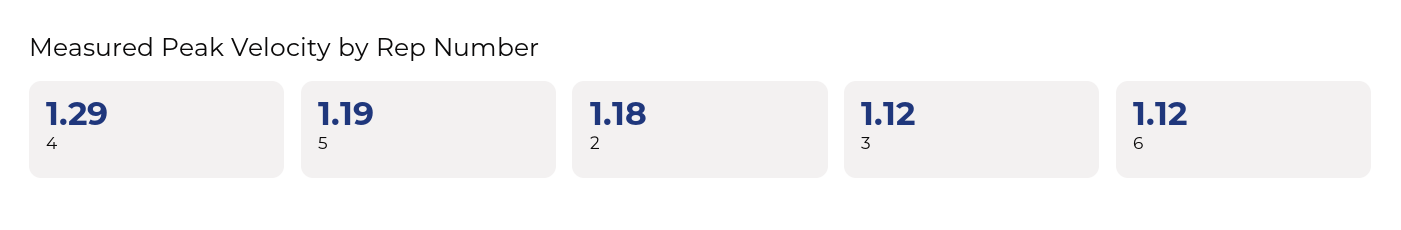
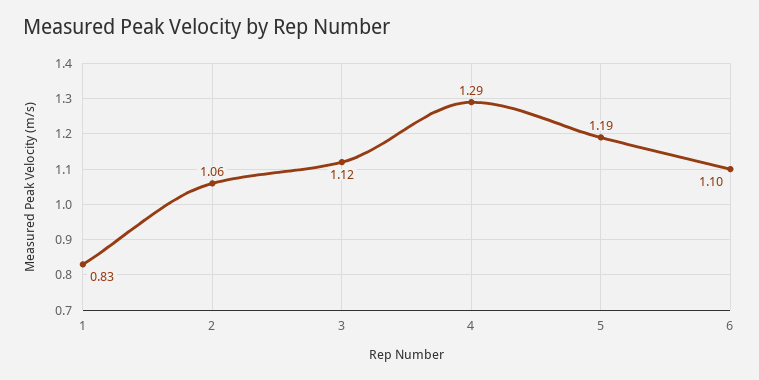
2: 1.18 -> 1.06
6: 1.12 -> 1.1
1: none -> 0.83

